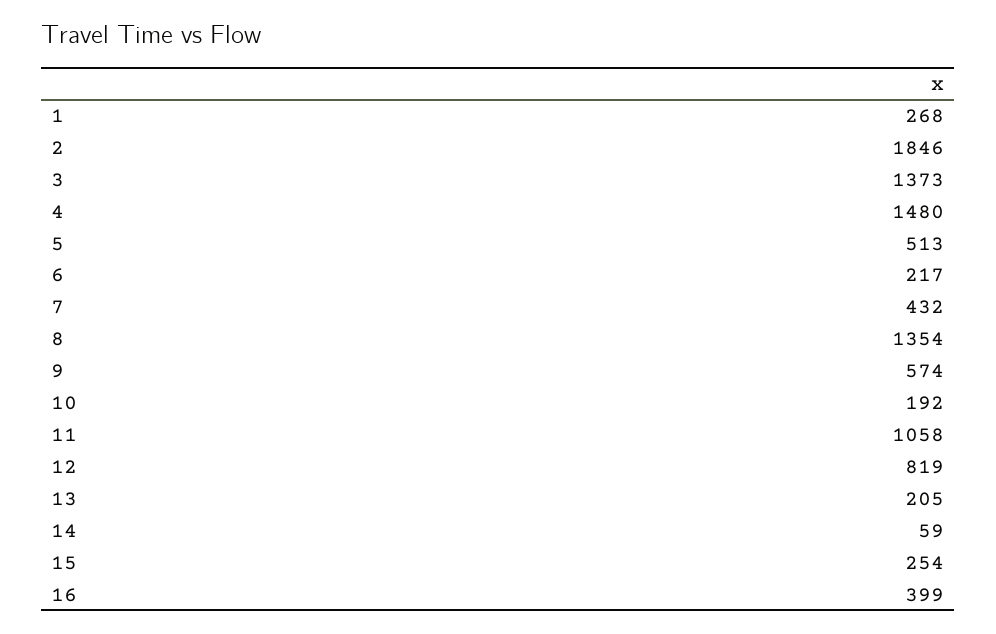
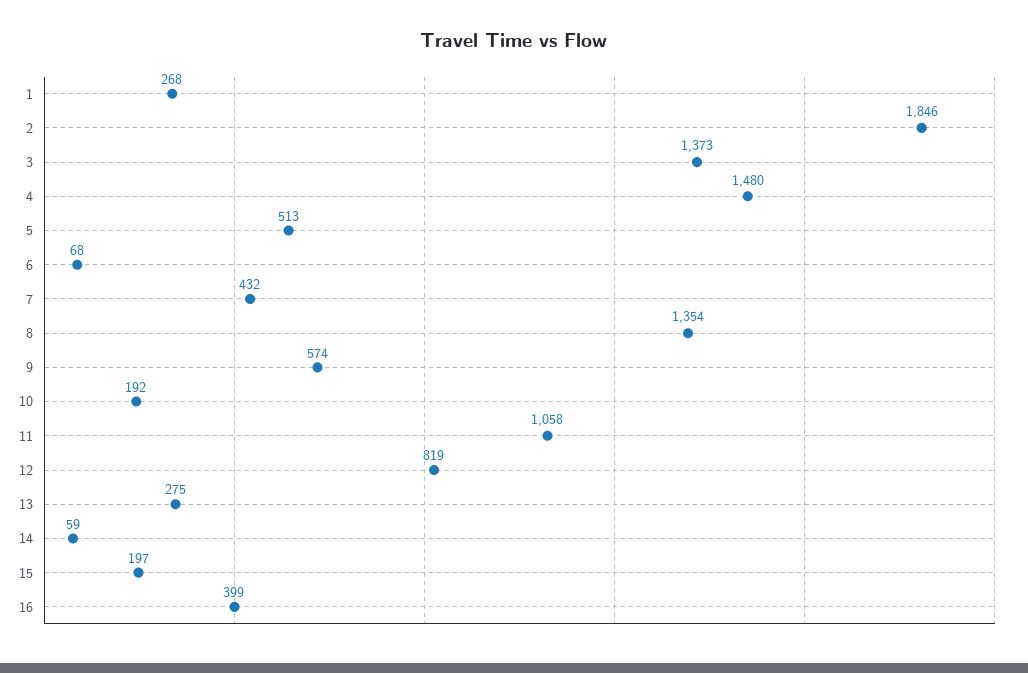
6: 217 -> 68
13: 205 -> 275
15: 254 -> 197

